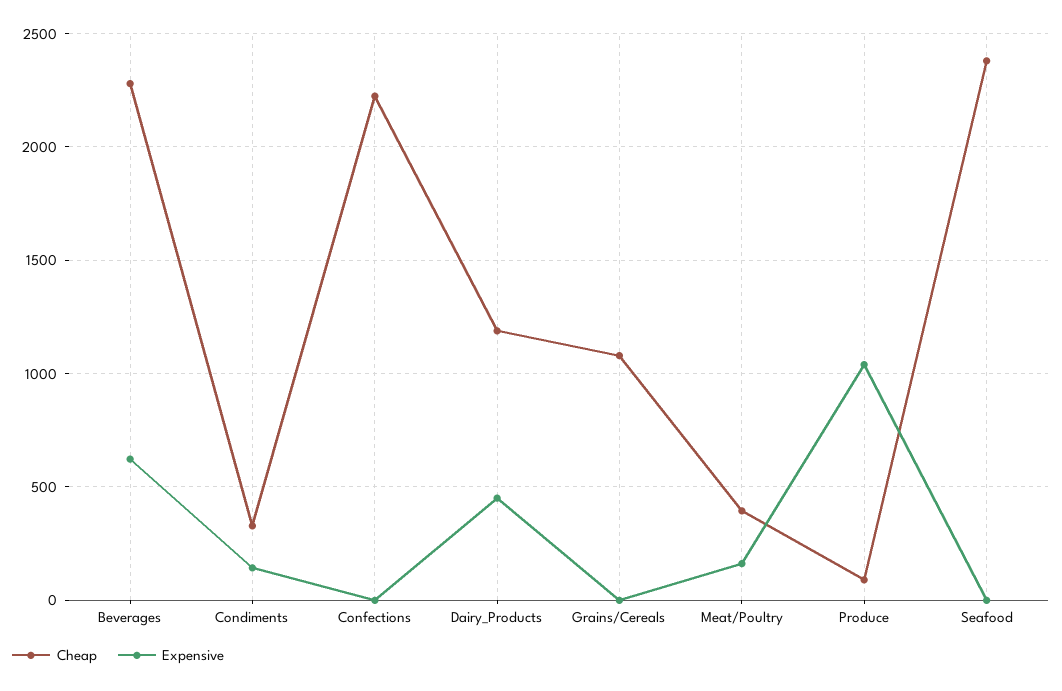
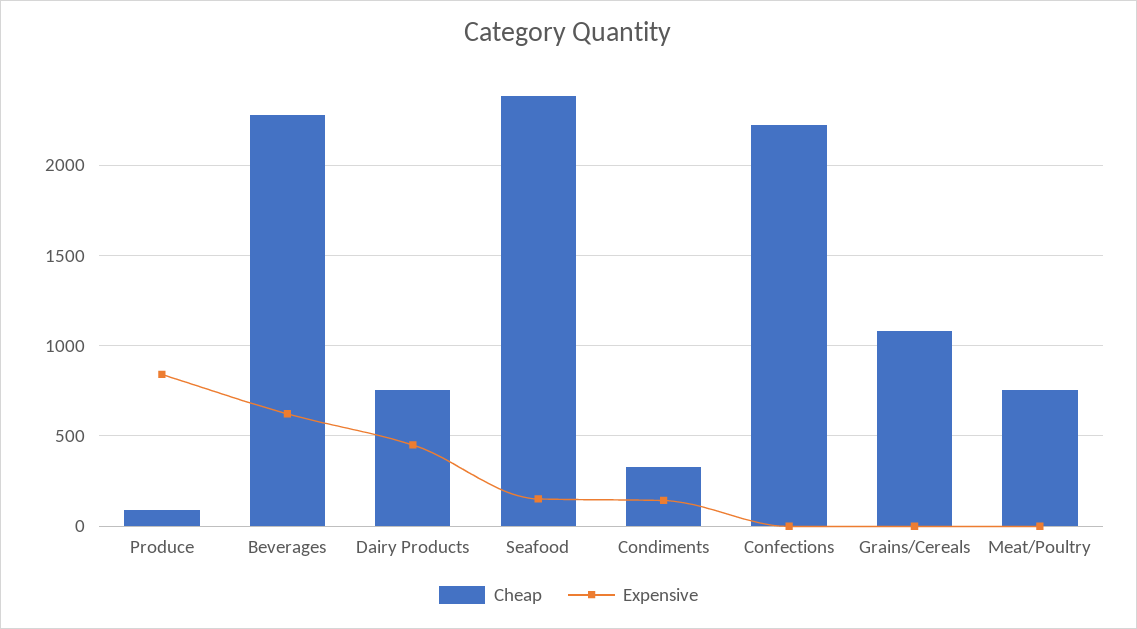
Cheap, Dairy_Products: 1200 -> 750
Cheap, Meat/Poultry: 400 -> 750
Expensive, Meat/Poultry: 150 -> 0
Expensive, Produce: 1050 -> 850
Expensive, Seafood: 0 -> 150

